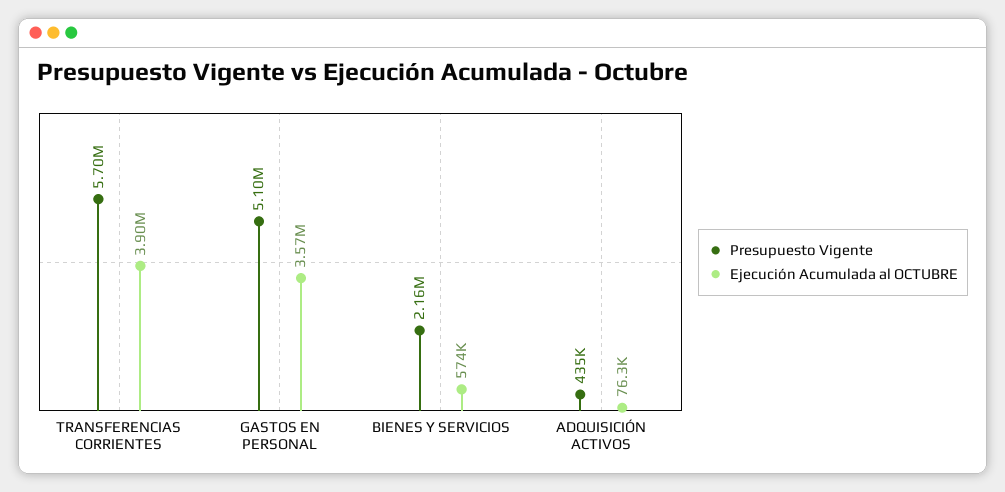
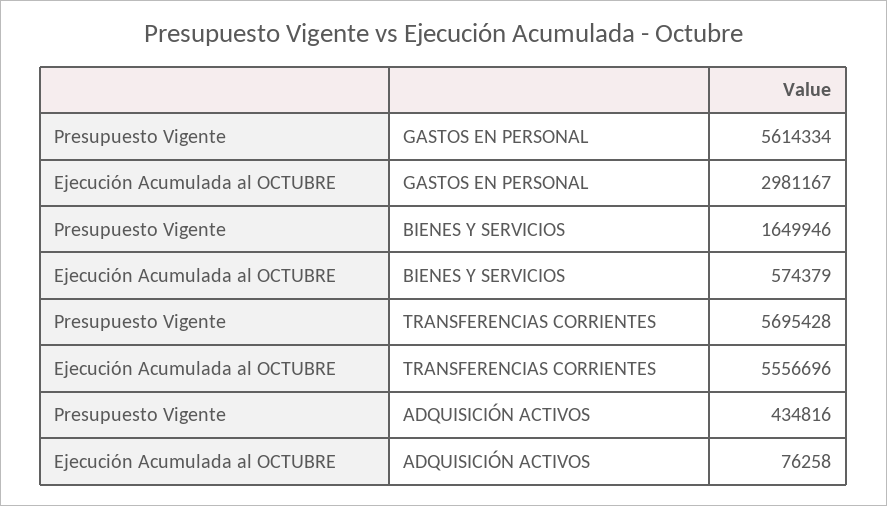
Ejecución Acumulada al OCTUBRE, TRANSFERENCIAS CORRIENTES: 3900000 -> 5556696
Presupuesto Vigente, GASTOS EN PERSONAL: 5100000 -> 5614334
Ejecución Acumulada al OCTUBRE, GASTOS EN PERSONAL: 3570000 -> 2981167
Presupuesto Vigente, BIENES Y SERVICIOS: 2160000 -> 1649946

